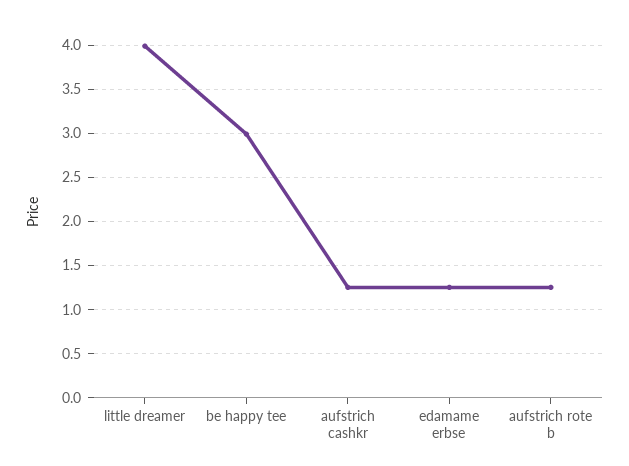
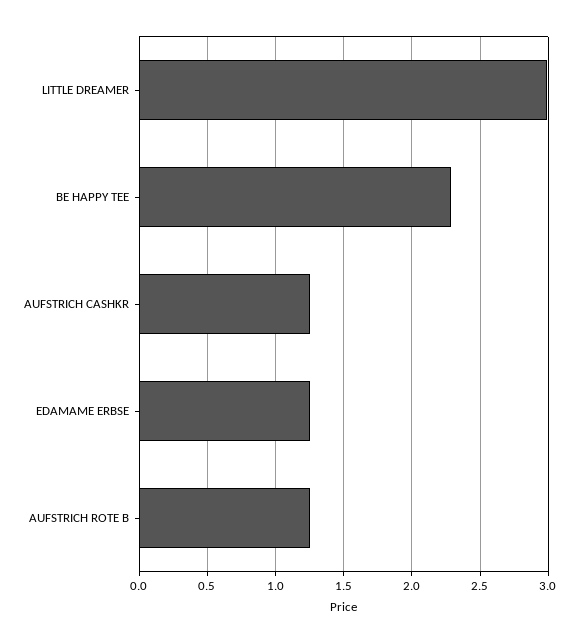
little dreamer: 4 -> 3
be happy tee: 3 -> 2.3

